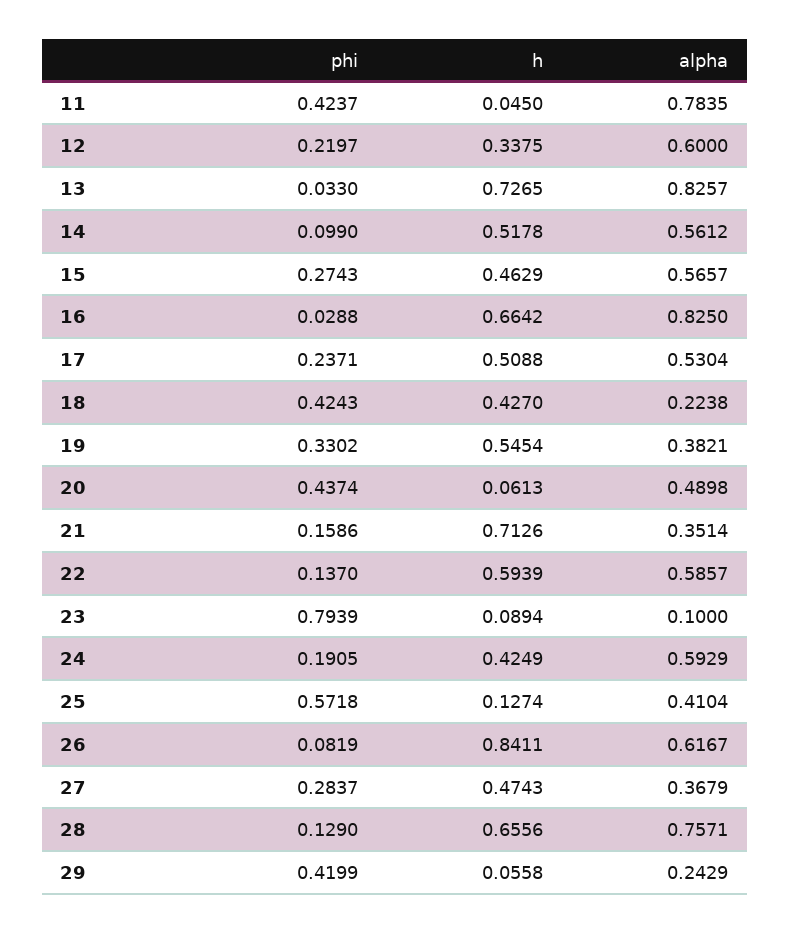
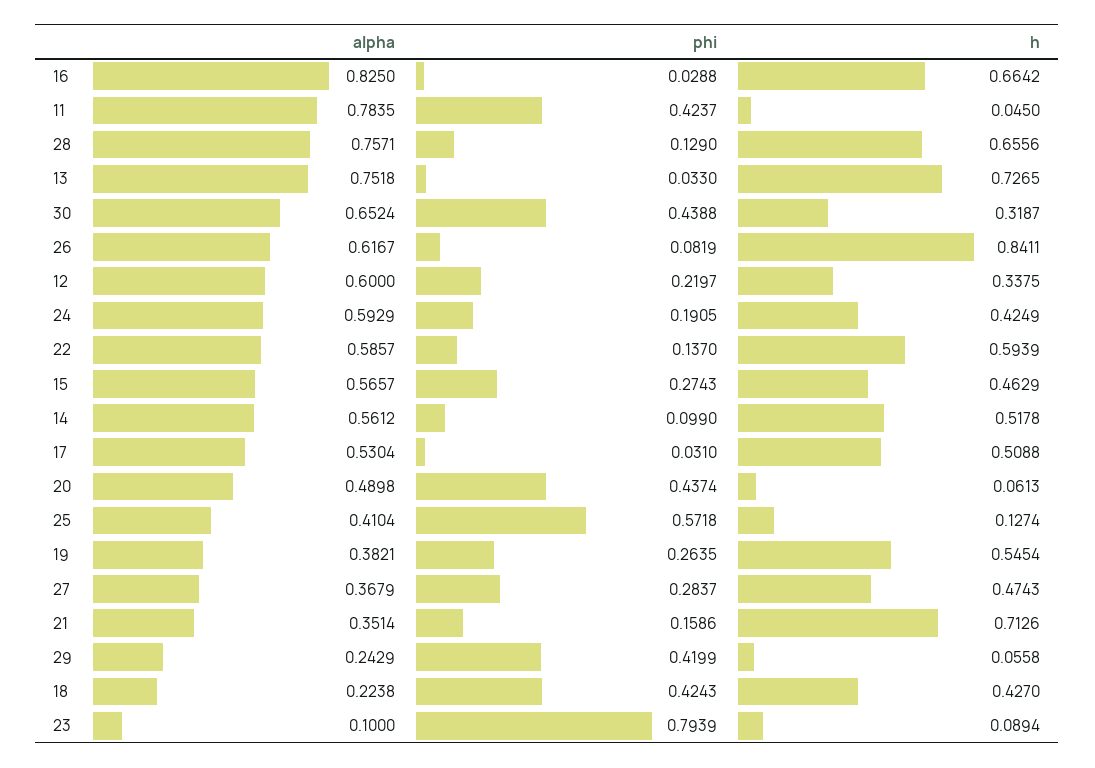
alpha, 13: 0.8257 -> 0.7518
phi, 17: 0.2371 -> 0.031
phi, 19: 0.3302 -> 0.2635
alpha, 30: none -> 0.6524
phi, 30: none -> 0.4388
h, 30: none -> 0.3187

